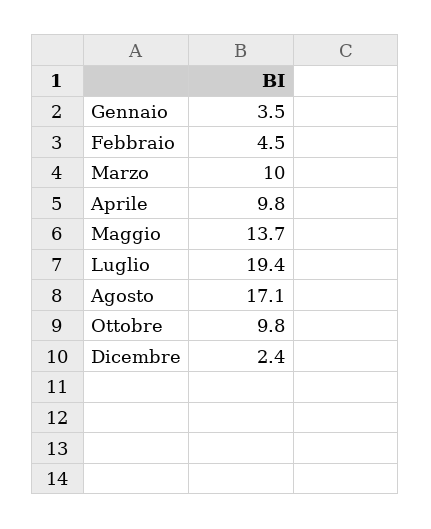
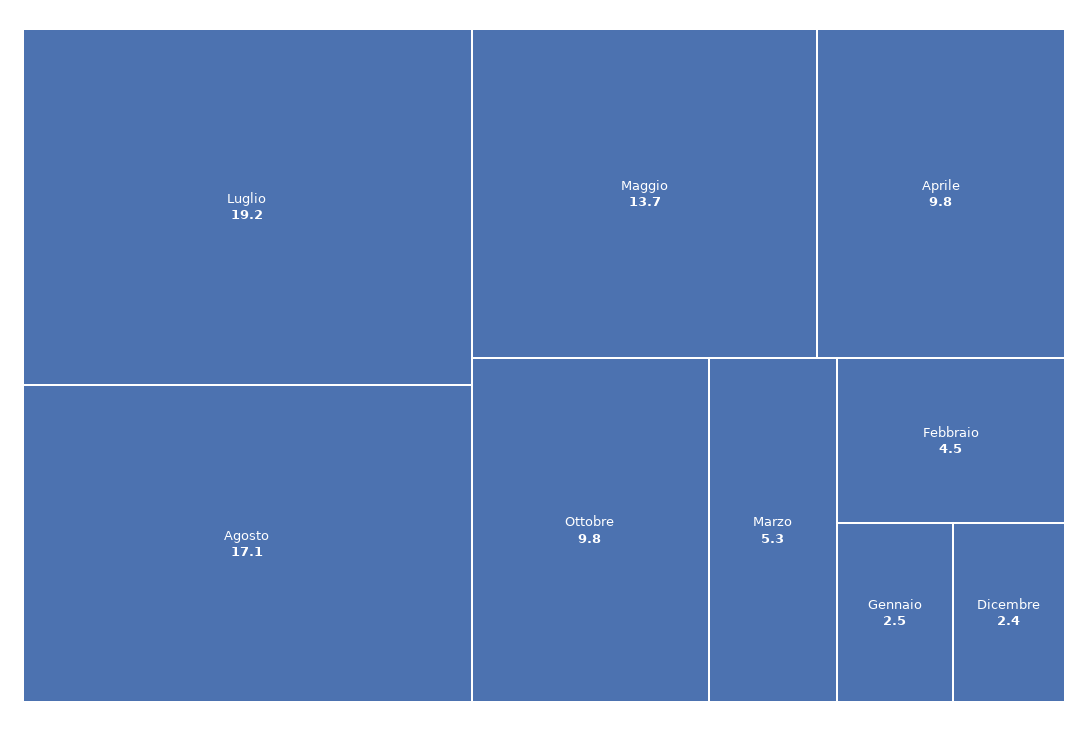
Gennaio: 3.5 -> 2.5
Marzo: 10 -> 5.3
Luglio: 19.4 -> 19.2

